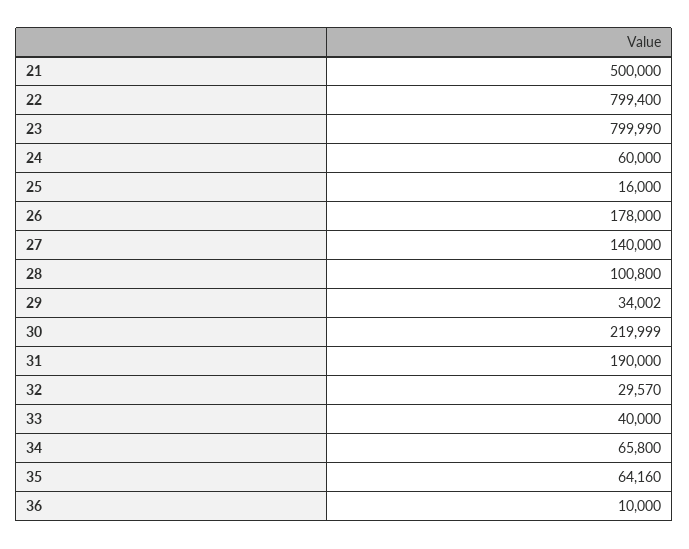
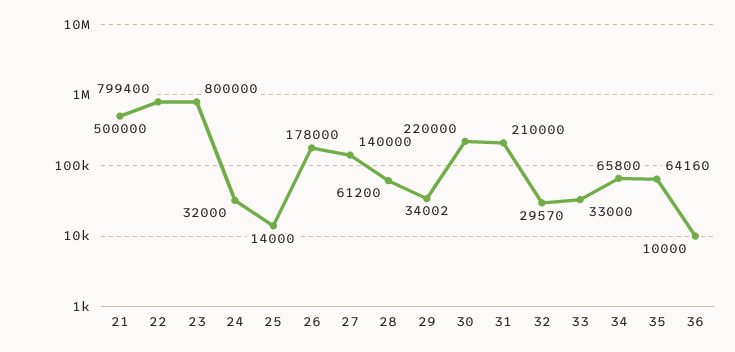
23: 799990 -> 800000
24: 60000 -> 32000
25: 16000 -> 14000
28: 100800 -> 61200
30: 219999 -> 220000
31: 190000 -> 210000
33: 40000 -> 33000

